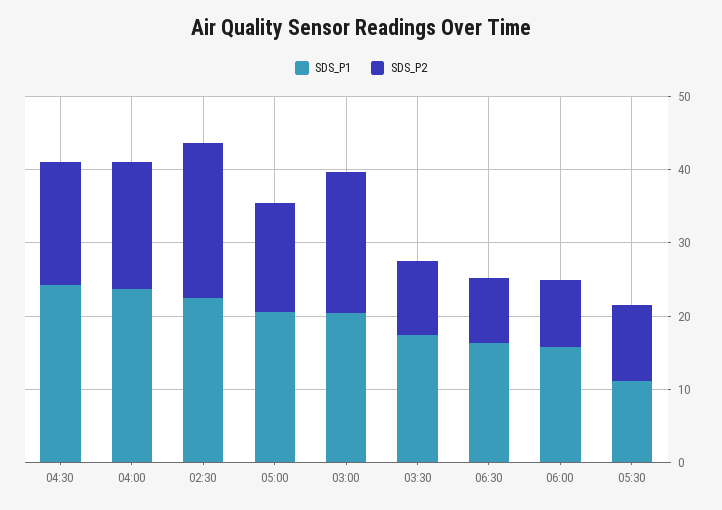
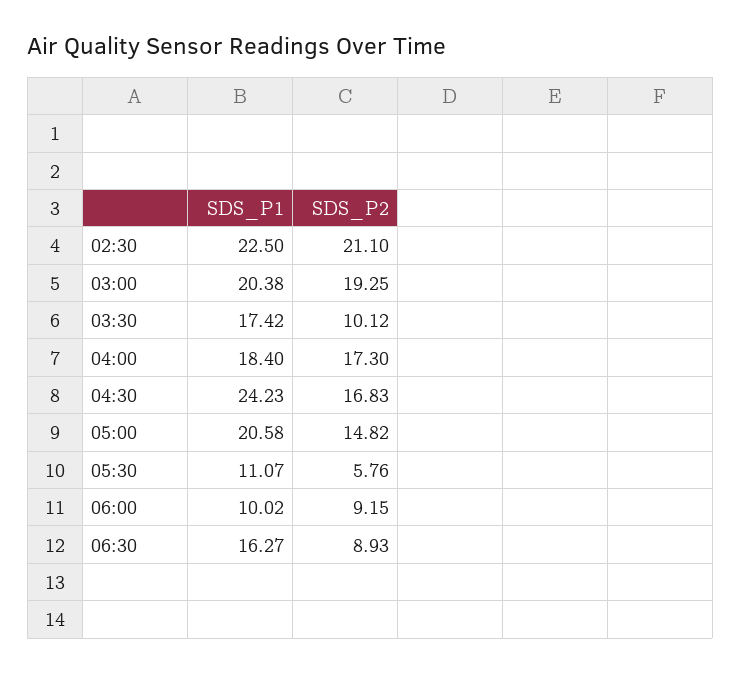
SDS_P1, 04:00: 24 -> 18.4
SDS_P1, 06:00: 16 -> 10.02
SDS_P2, 05:30: 10 -> 5.76

